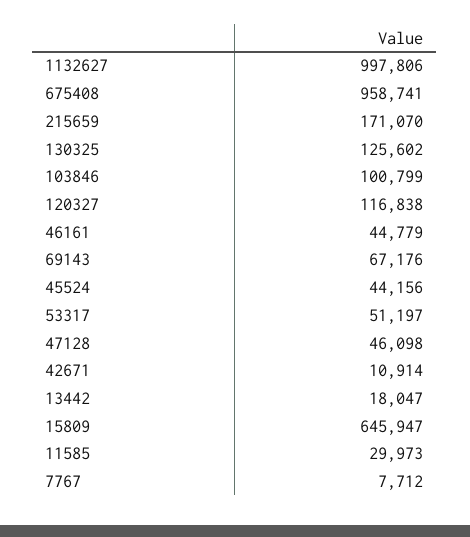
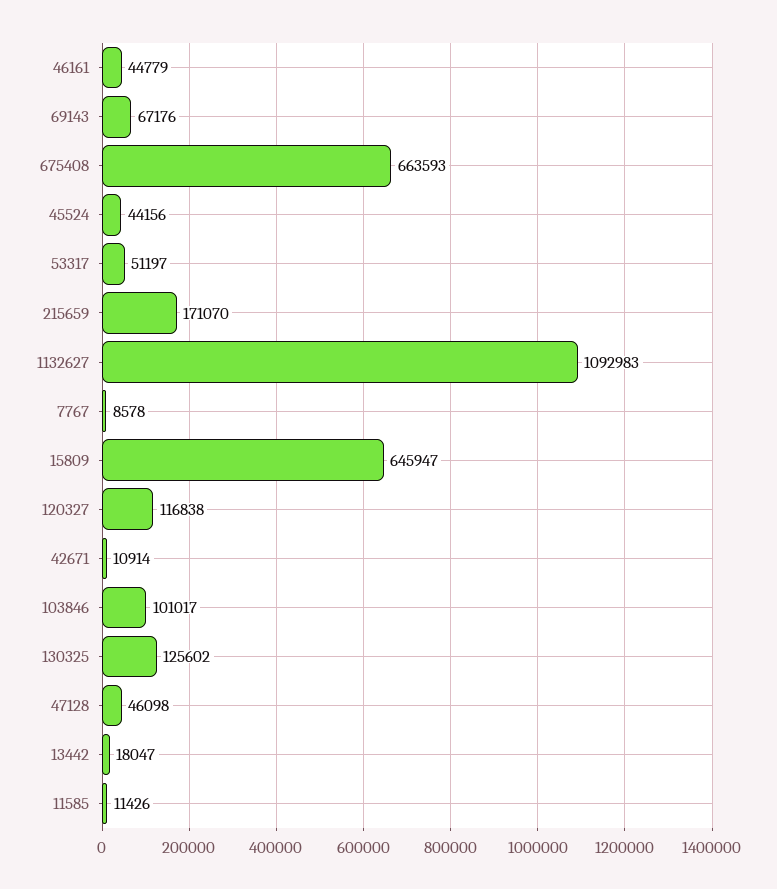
1132627: 997806 -> 1092983
675408: 958741 -> 663593
103846: 100799 -> 101017
11585: 29973 -> 11426
7767: 7712 -> 8578

